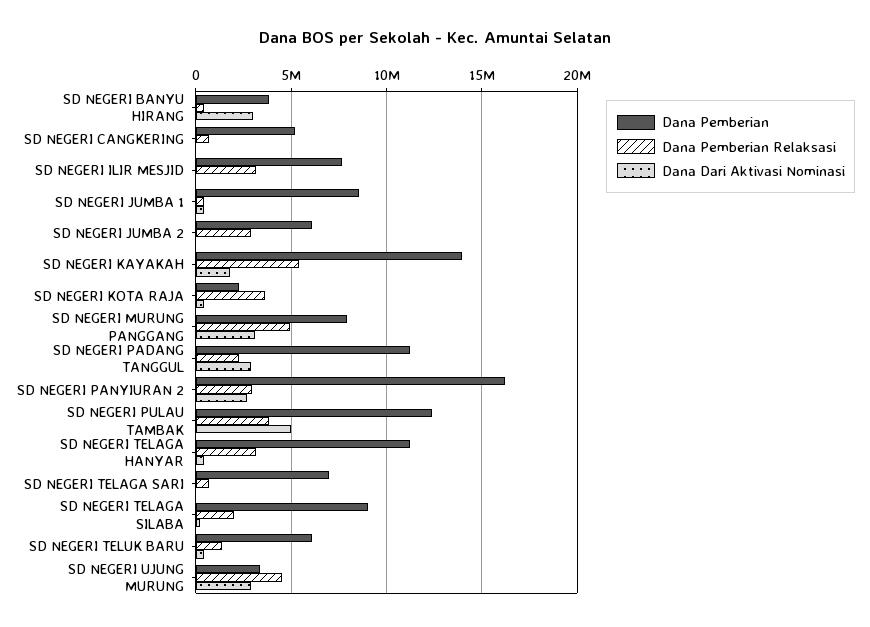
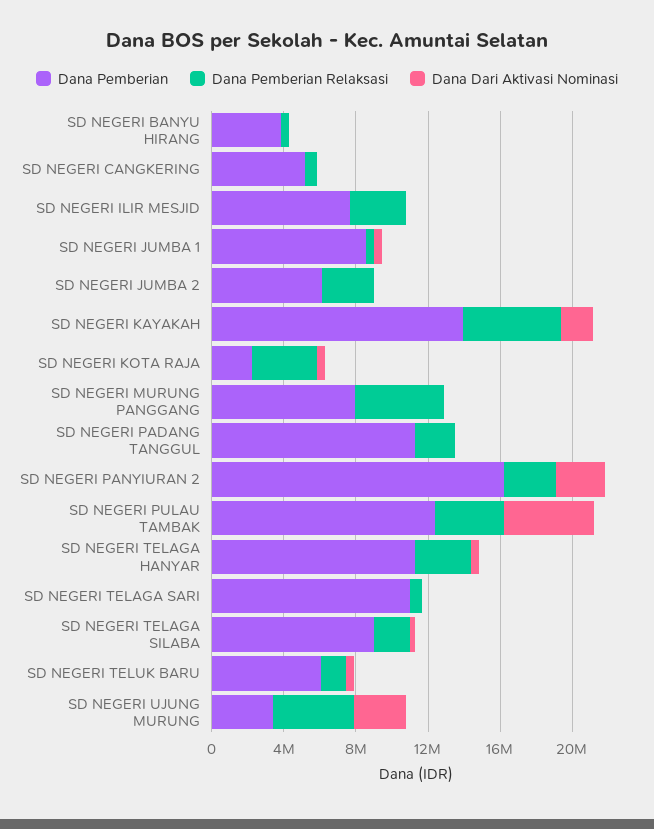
Dana Dari Aktivasi Nominasi, SD NEGERI BANYU HIRANG: 3000000 -> 0
Dana Dari Aktivasi Nominasi, SD NEGERI MURUNG PANGGANG: 3000000 -> 0
Dana Dari Aktivasi Nominasi, SD NEGERI PADANG TANGGUL: 3000000 -> 0
Dana Pemberian, SD NEGERI TELAGA SARI: 7000000 -> 11000000

